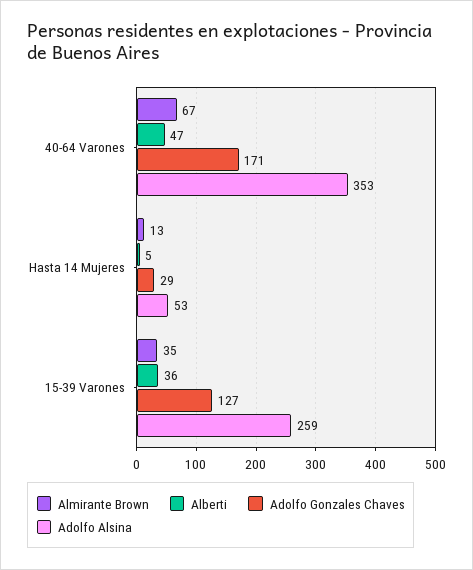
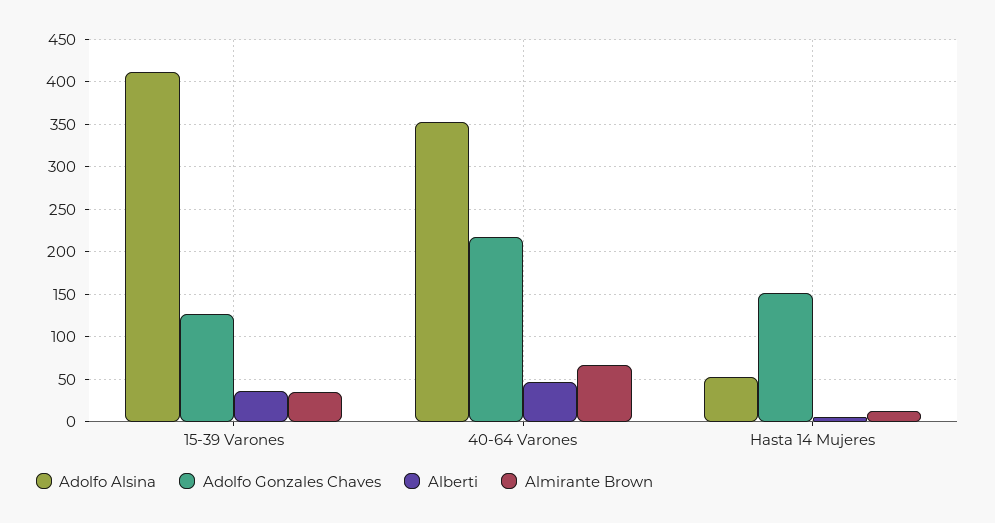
Adolfo Gonzales Chaves, 40-64 Varones: 171 -> 220
Adolfo Gonzales Chaves, Hasta 14 Mujeres: 29 -> 150
Adolfo Alsina, 15-39 Varones: 259 -> 410

